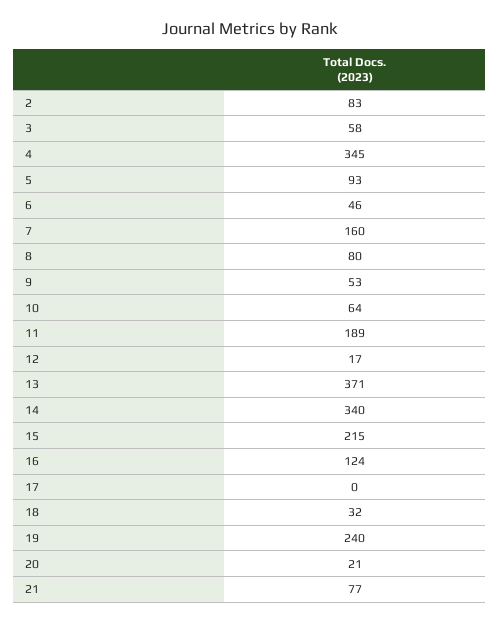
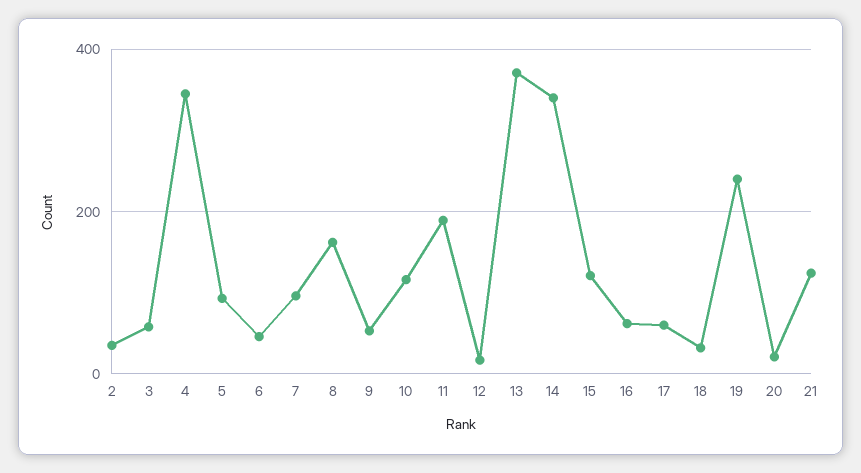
2: 83 -> 40
7: 160 -> 100
8: 80 -> 160
10: 64 -> 120
15: 215 -> 120
16: 124 -> 60
17: 0 -> 60
21: 77 -> 120

